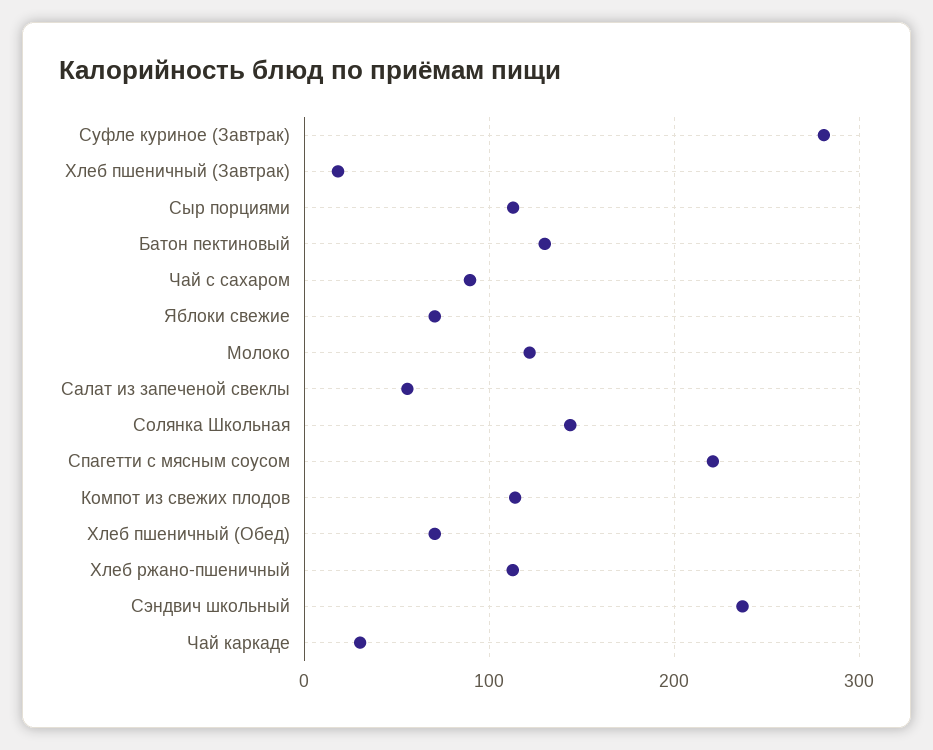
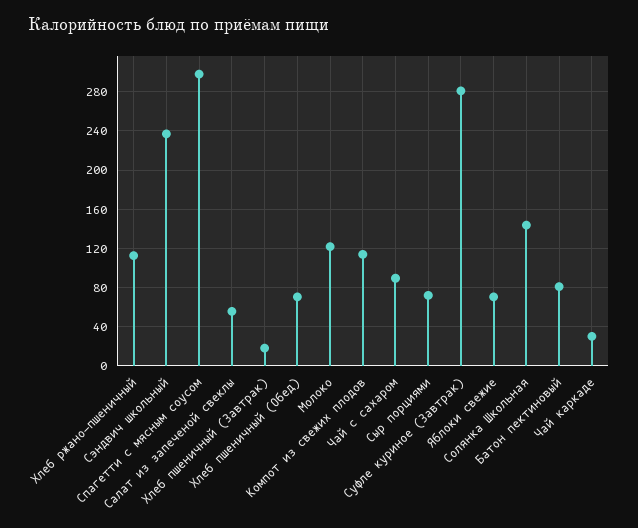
Сыр порциями: 110 -> 70
Батон пектиновый: 130 -> 80
Спагетти с мясным соусом: 220 -> 300

